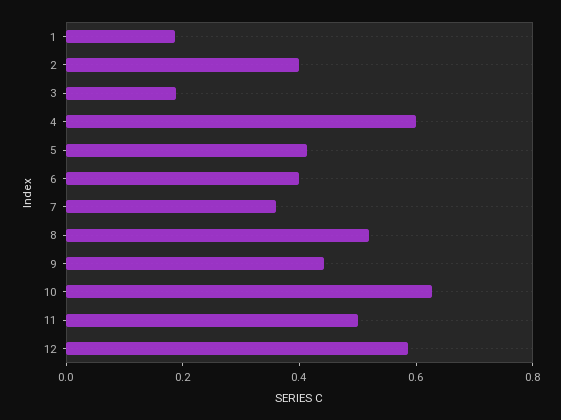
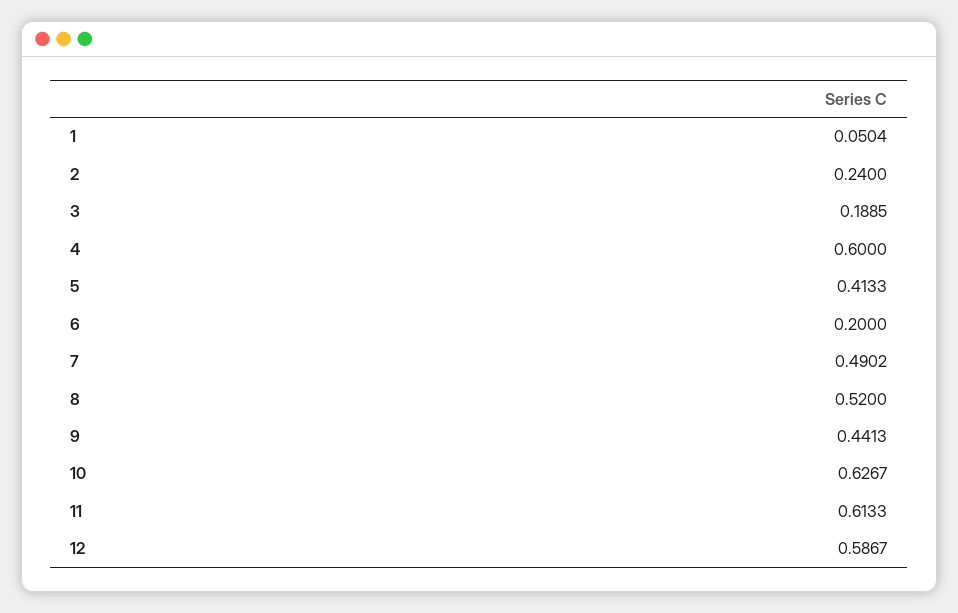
1: 0.2 -> 0.0504
2: 0.4 -> 0.24
6: 0.4 -> 0.2
7: 0.35 -> 0.4902
11: 0.5 -> 0.6133

